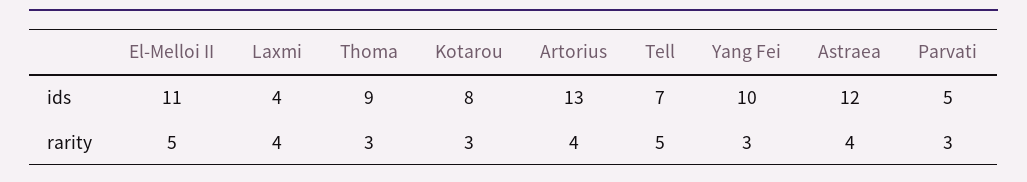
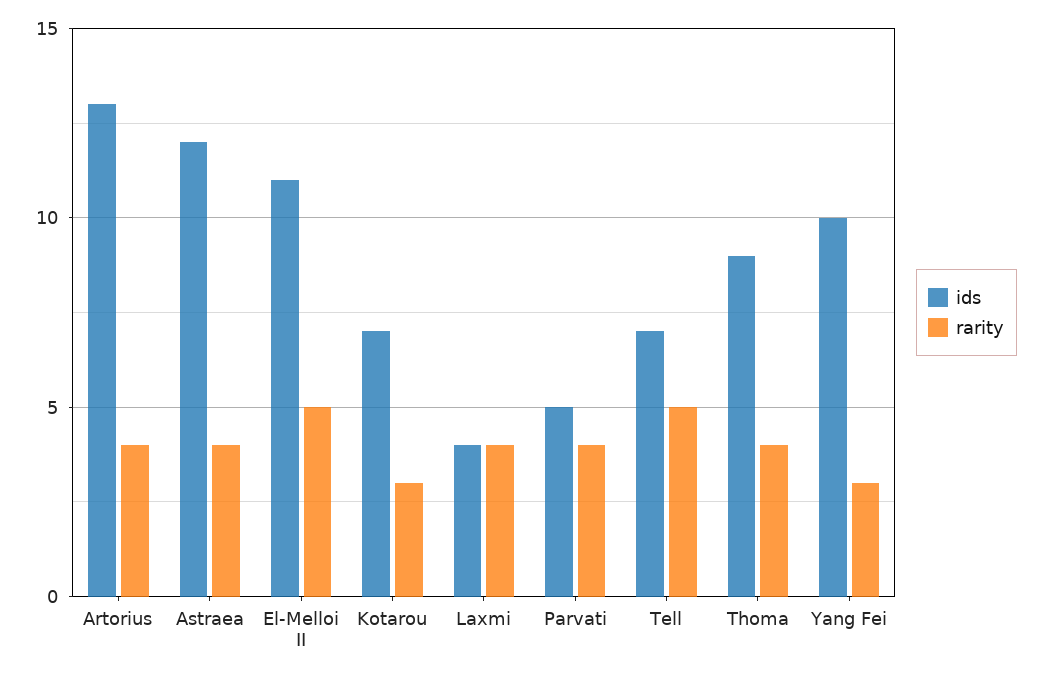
ids, Kotarou: 8 -> 7
rarity, Thoma: 3 -> 4
rarity, Parvati: 3 -> 4

